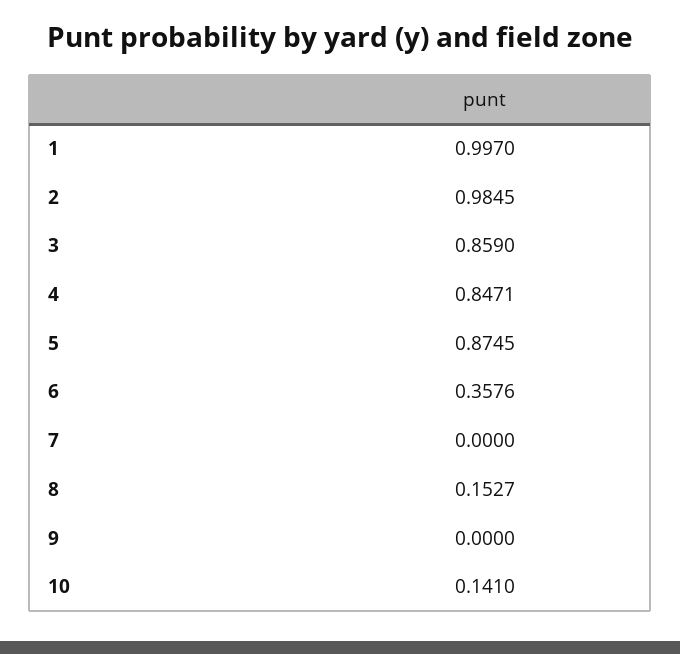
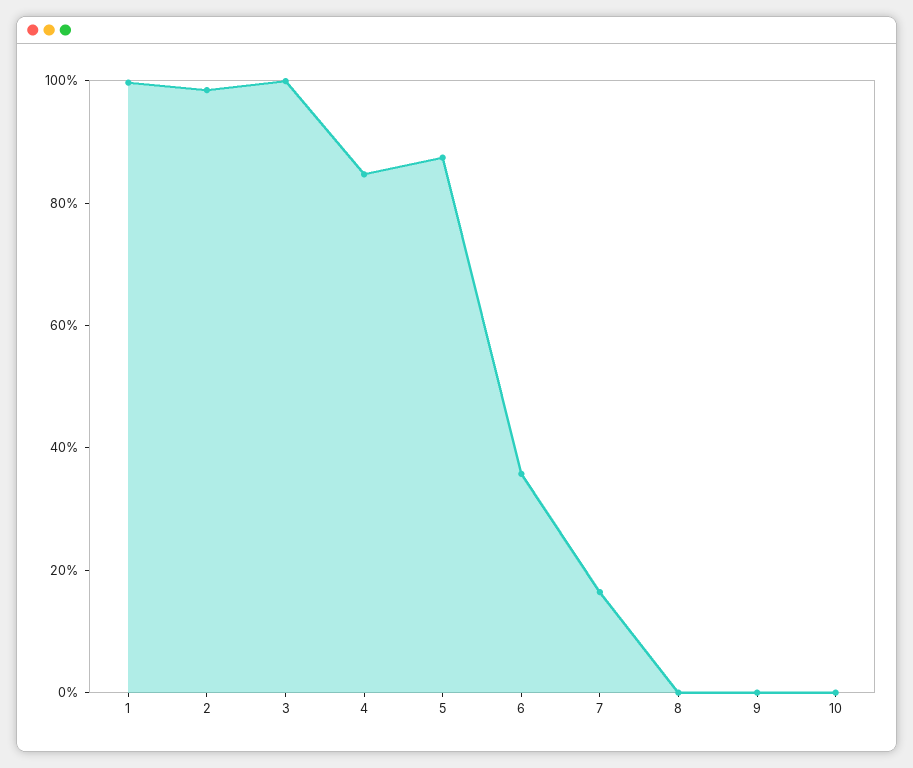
3: 0.859 -> 1
7: 0 -> 0.15
8: 0.1527 -> 0
10: 0.141 -> 0

